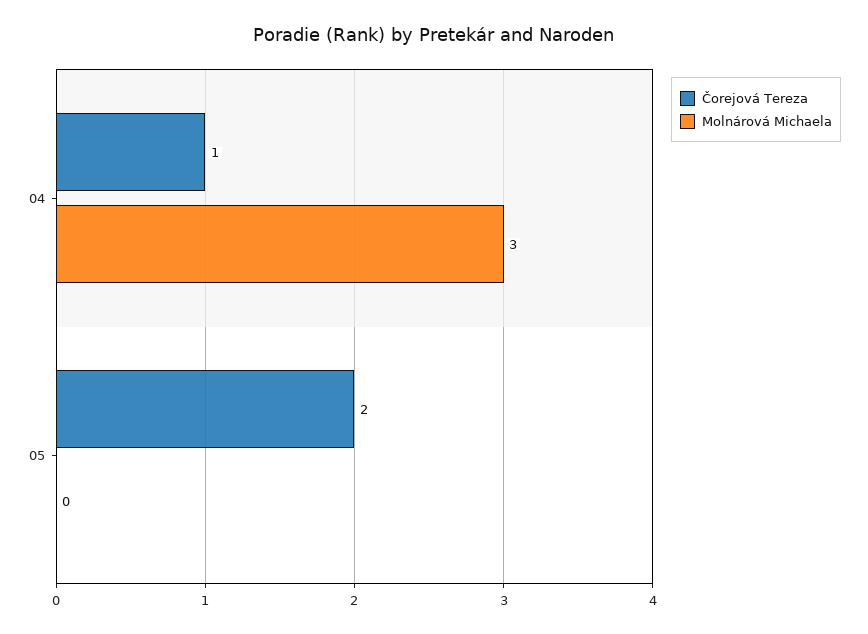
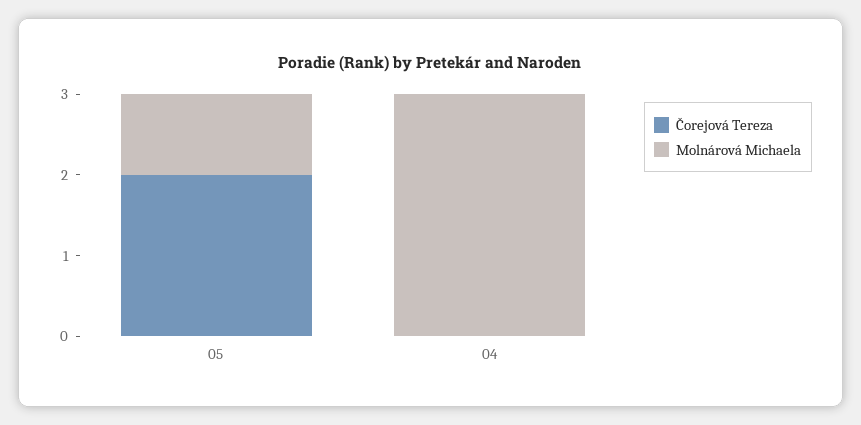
Čorejová Tereza, 04: 1 -> 0
Molnárová Michaela, 05: 0 -> 1

